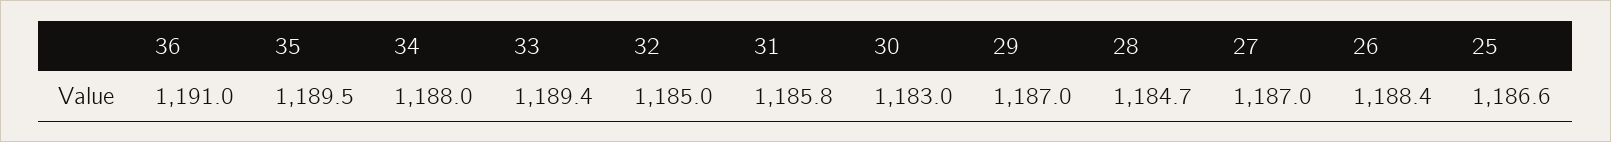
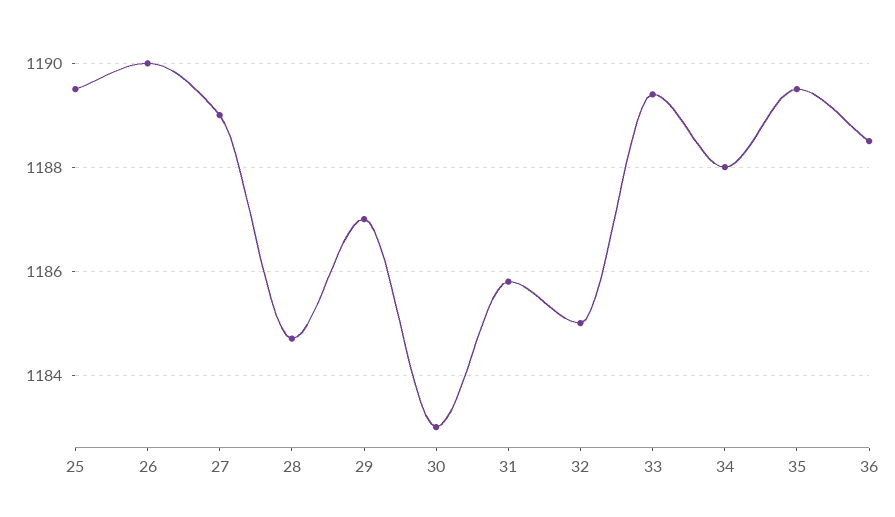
36: 1191 -> 1188.5
27: 1187 -> 1189
26: 1188.4 -> 1190
25: 1186.6 -> 1189.5

